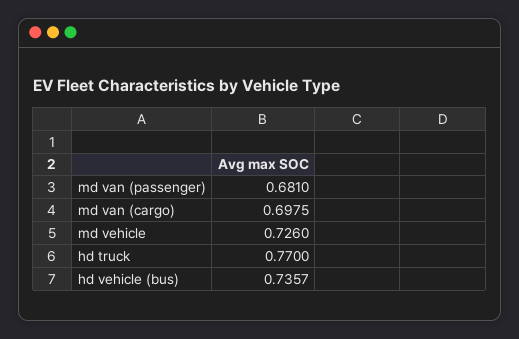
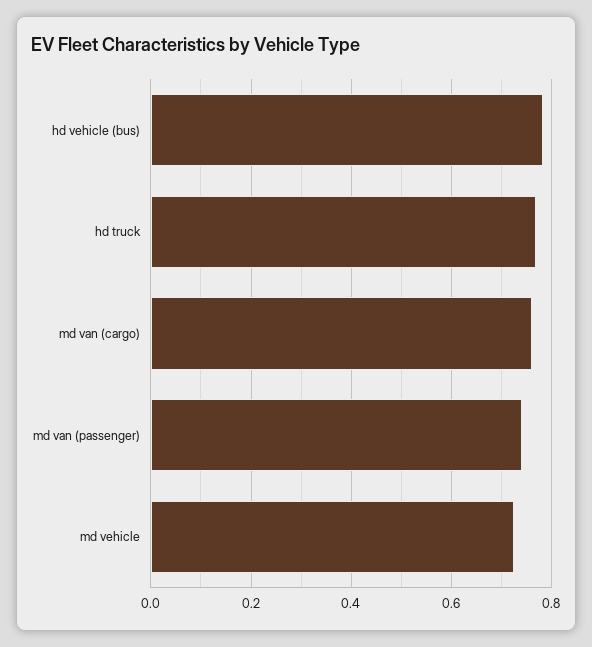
md van (passenger): 0.681 -> 0.74
md van (cargo): 0.6975 -> 0.76
hd vehicle (bus): 0.7357 -> 0.78

